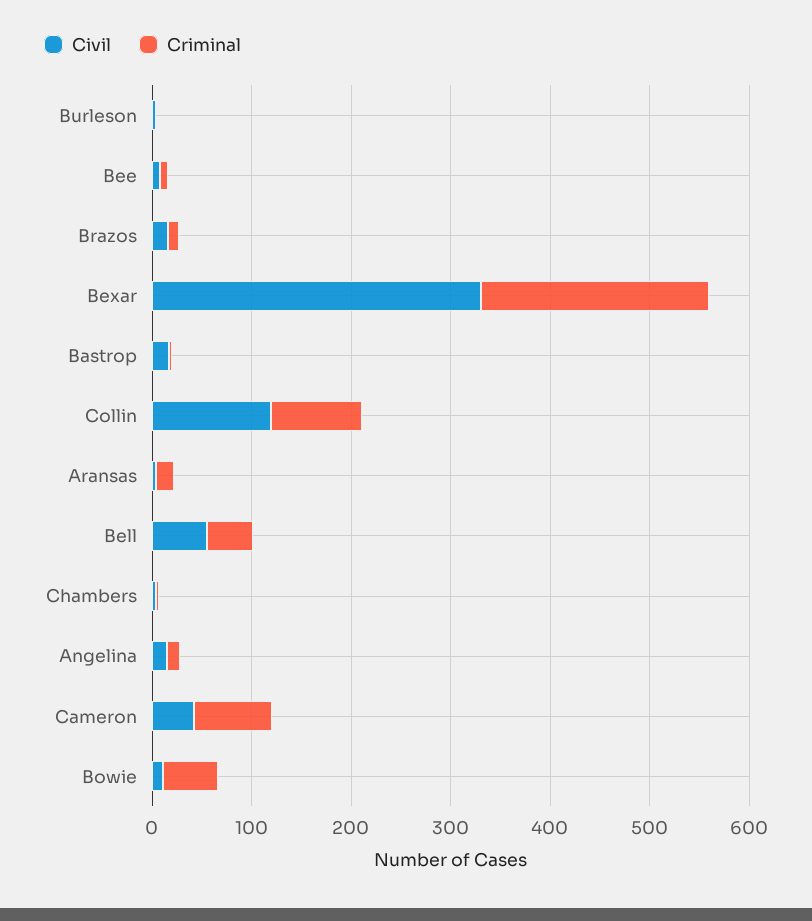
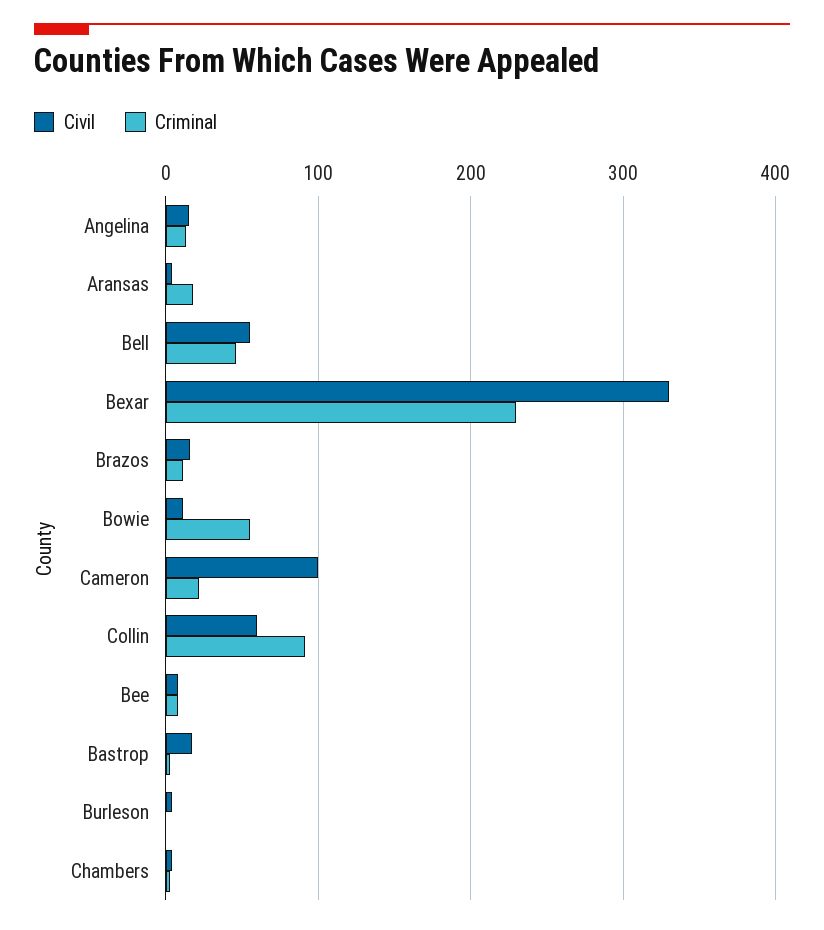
Civil, Collin: 120 -> 60
Civil, Cameron: 40 -> 100
Criminal, Cameron: 80 -> 20

